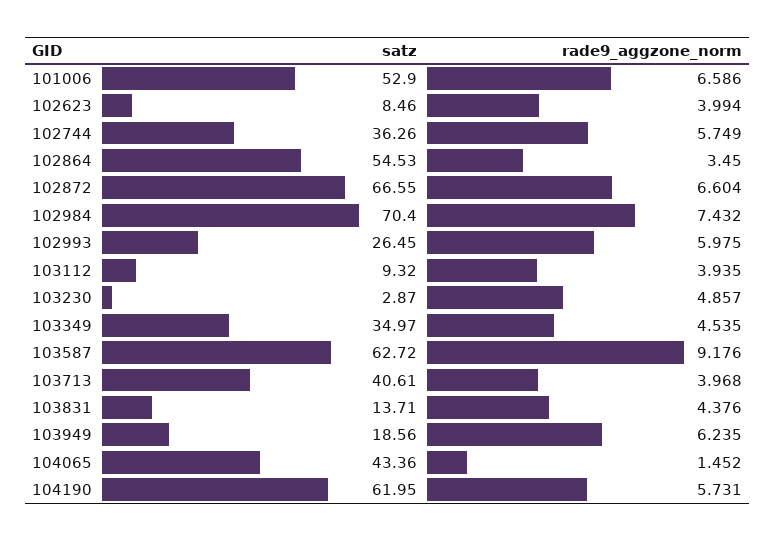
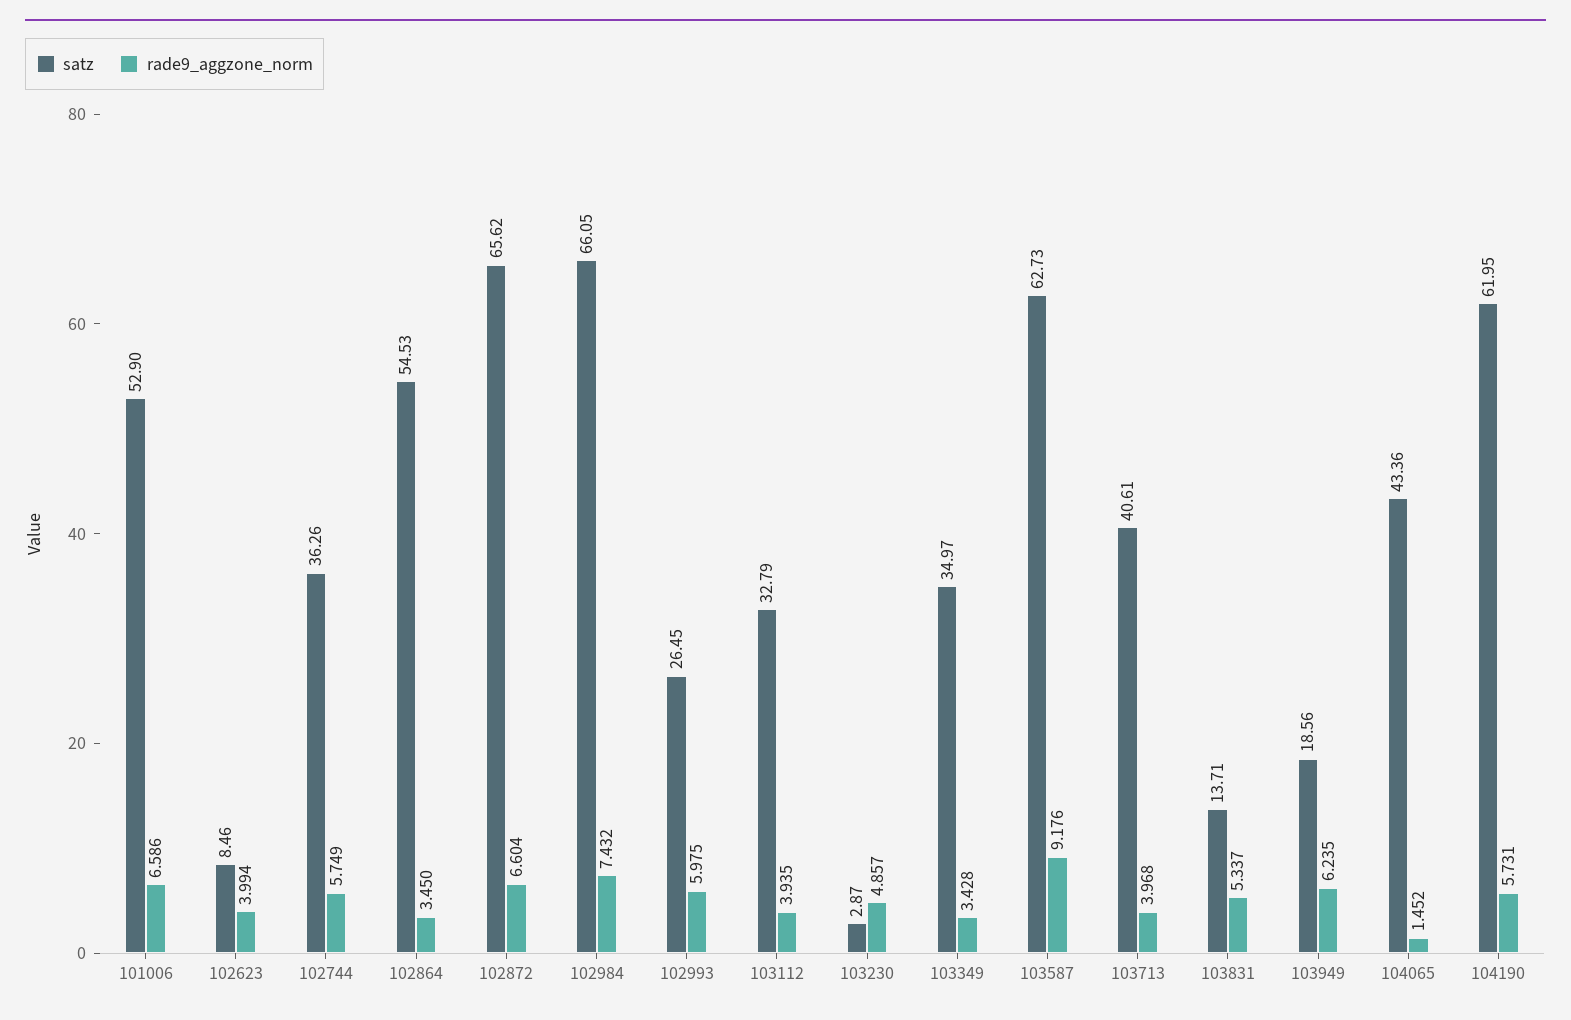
satz, 102872: 66.55 -> 65.62
satz, 102984: 70.4 -> 66.05
satz, 103112: 9.32 -> 32.79
rade9_aggzone_norm, 103349: 4.535 -> 3.428
satz, 103587: 62.72 -> 62.73
rade9_aggzone_norm, 103831: 4.376 -> 5.337

